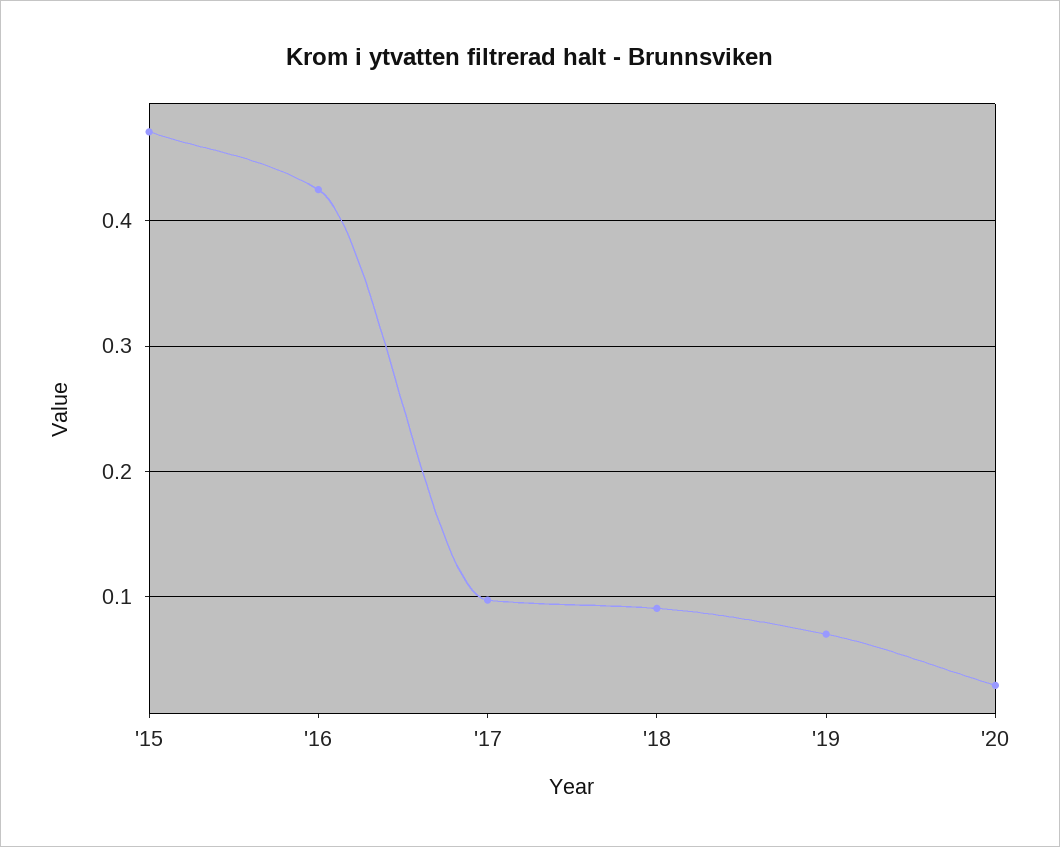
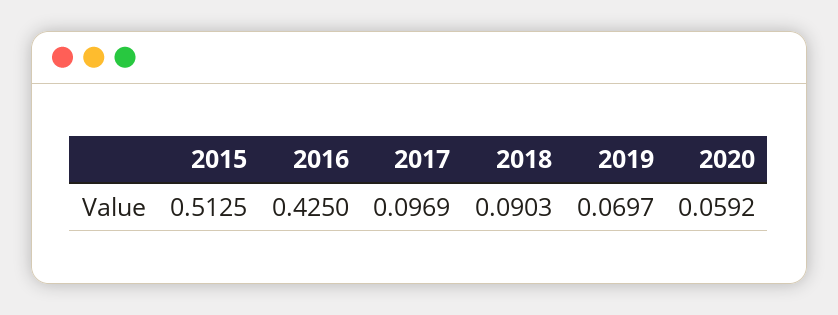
'15: 0.47 -> 0.5125
'20: 0.03 -> 0.0592

